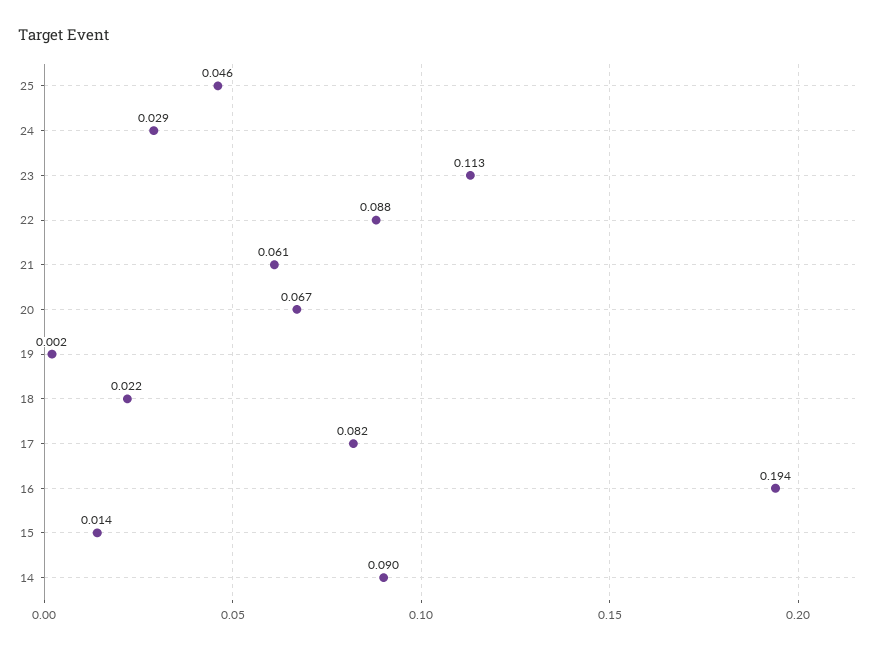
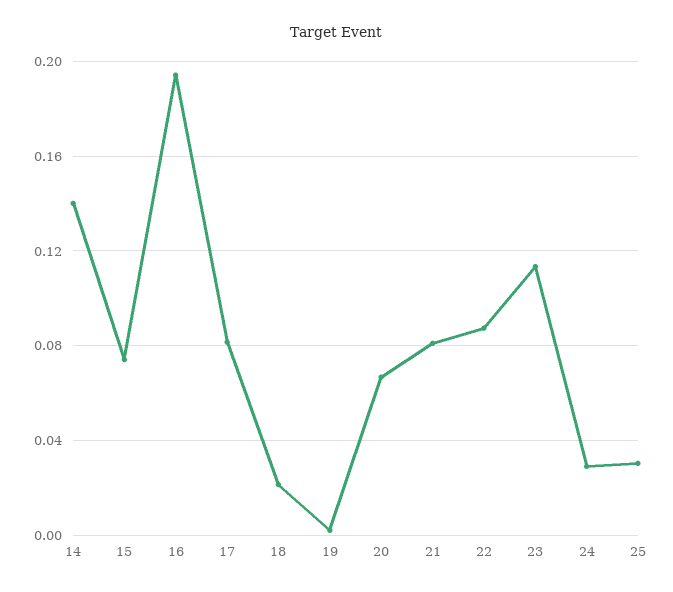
25: 0.046 -> 0.03
21: 0.061 -> 0.08
15: 0.014 -> 0.075
14: 0.09 -> 0.14

